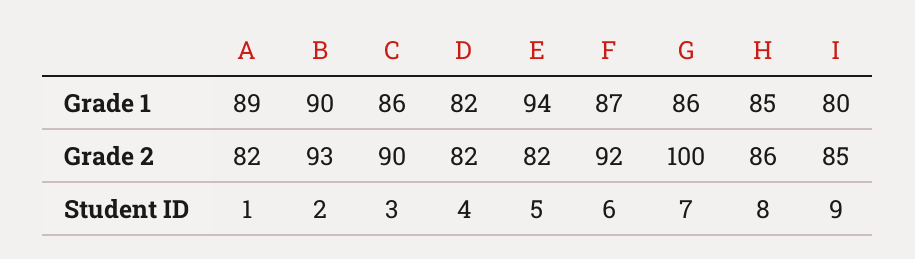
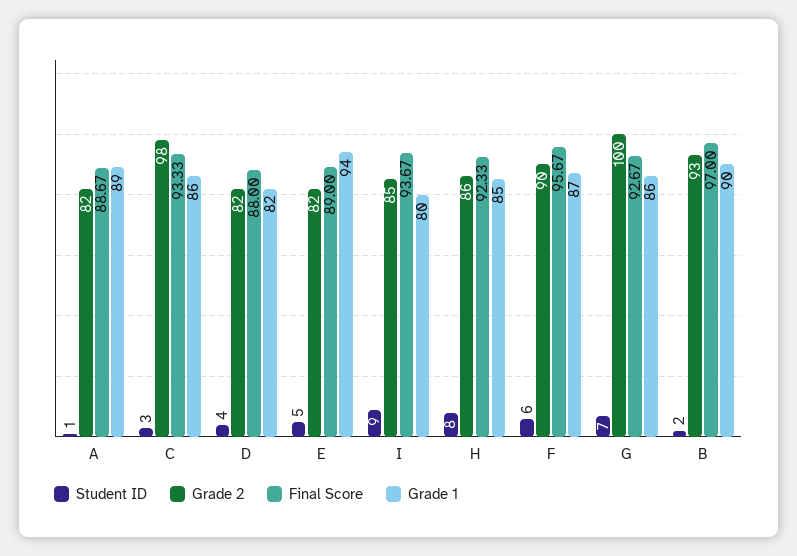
Grade 2, C: 90 -> 98
Grade 2, F: 92 -> 90
Final Score, A: none -> 88.67
Final Score, C: none -> 93.33
Final Score, D: none -> 88
Final Score, E: none -> 89
Final Score, I: none -> 93.67
Final Score, H: none -> 92.33
Final Score, F: none -> 95.67
Final Score, G: none -> 92.67
Final Score, B: none -> 97

